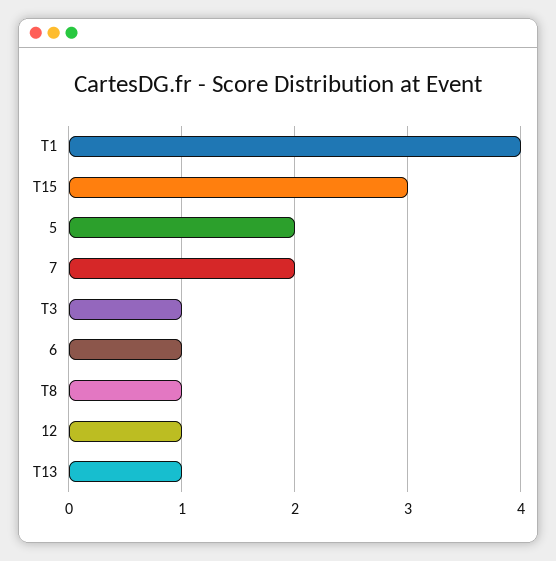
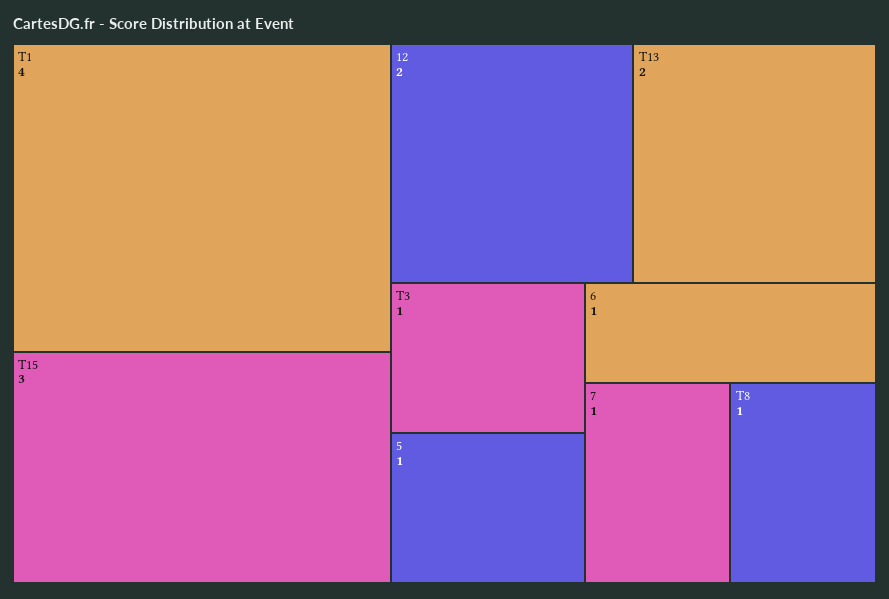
5: 2 -> 1
7: 2 -> 1
12: 1 -> 2
T13: 1 -> 2

